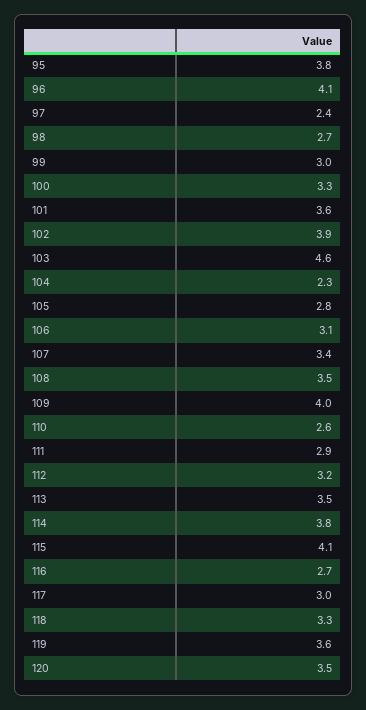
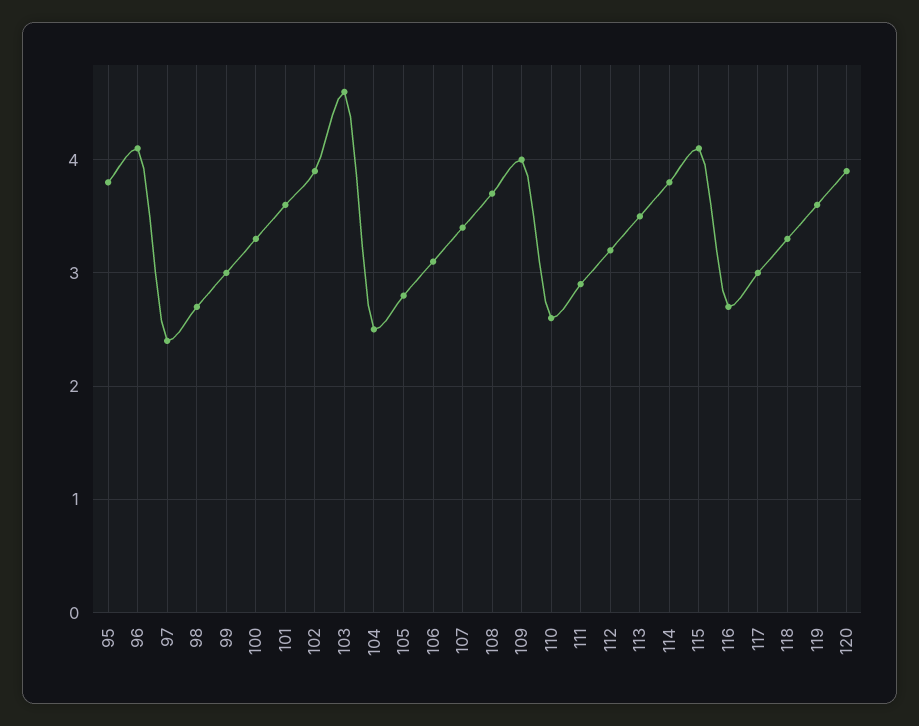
104: 2.3 -> 2.5
108: 3.5 -> 3.7
120: 3.5 -> 3.9

